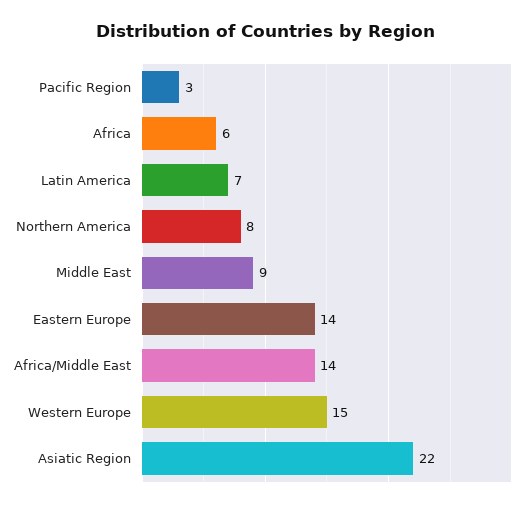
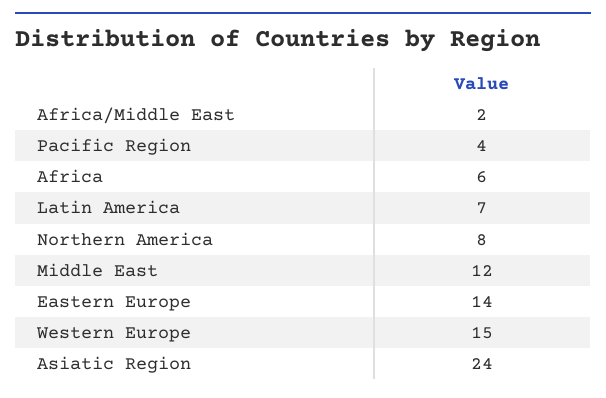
Pacific Region: 3 -> 4
Middle East: 9 -> 12
Africa/Middle East: 14 -> 2
Asiatic Region: 22 -> 24

